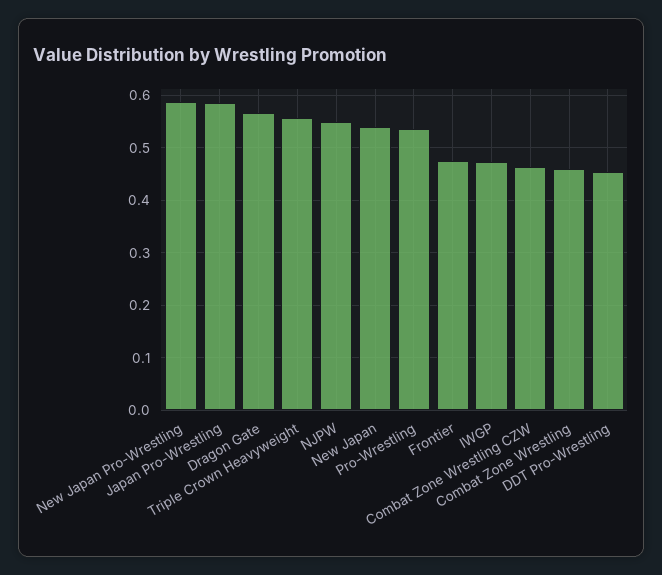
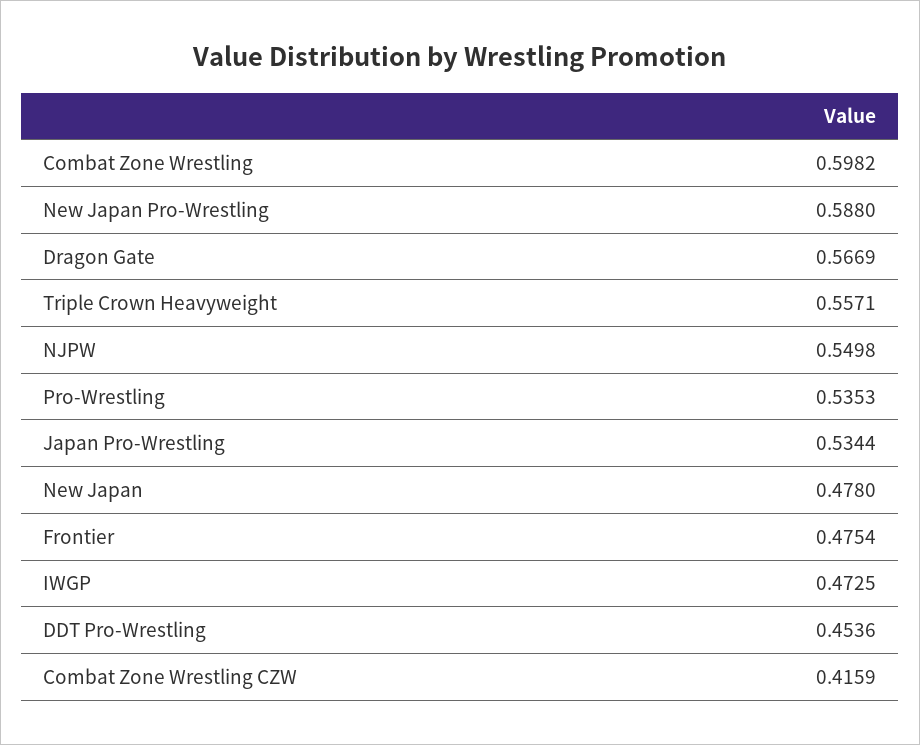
Japan Pro-Wrestling: 0.58 -> 0.5344
New Japan: 0.54 -> 0.478
Combat Zone Wrestling CZW: 0.46 -> 0.4159
Combat Zone Wrestling: 0.46 -> 0.5982

